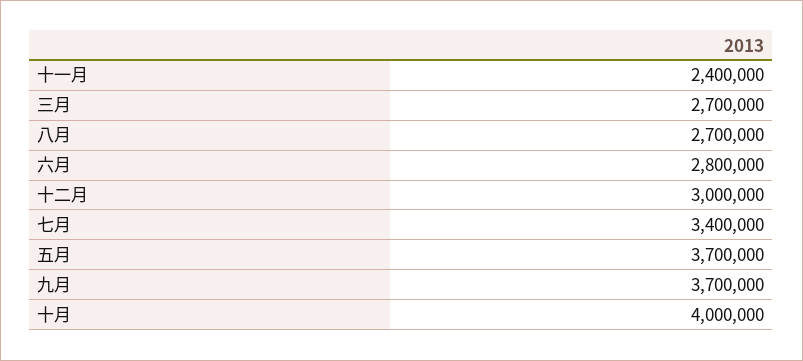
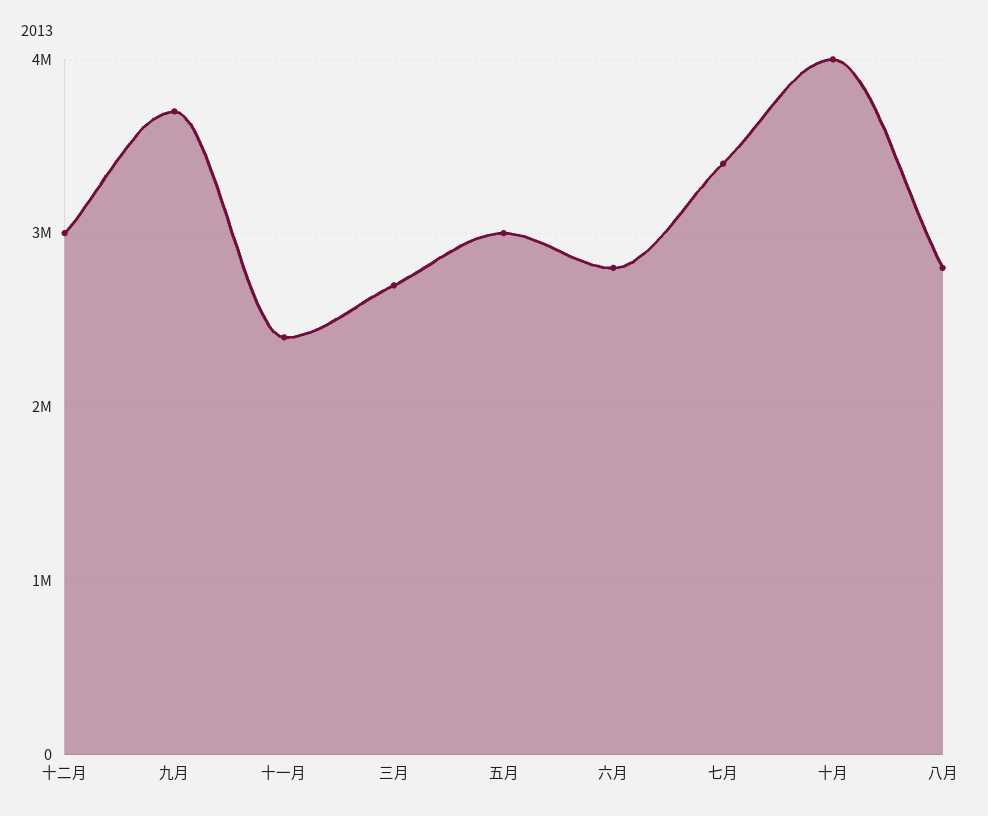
八月: 2700000 -> 2800000
五月: 3700000 -> 3000000

